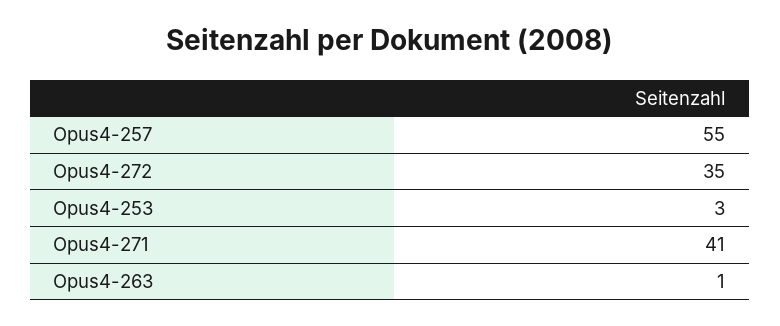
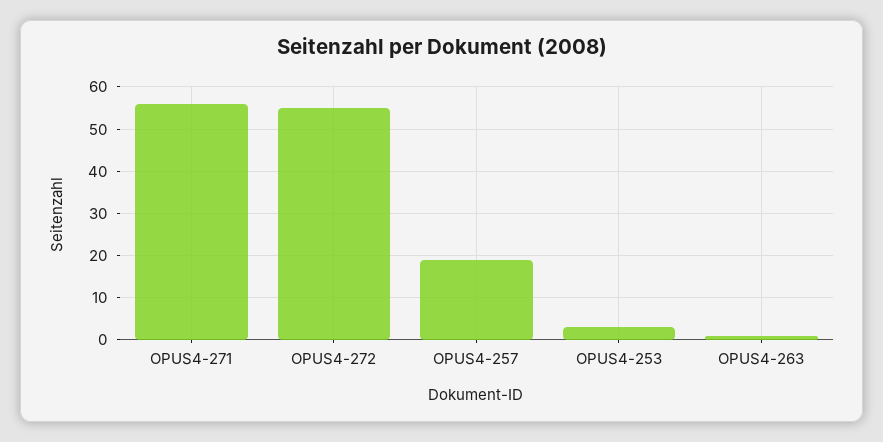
Opus4-257: 55 -> 20
Opus4-272: 35 -> 55
Opus4-271: 41 -> 55

